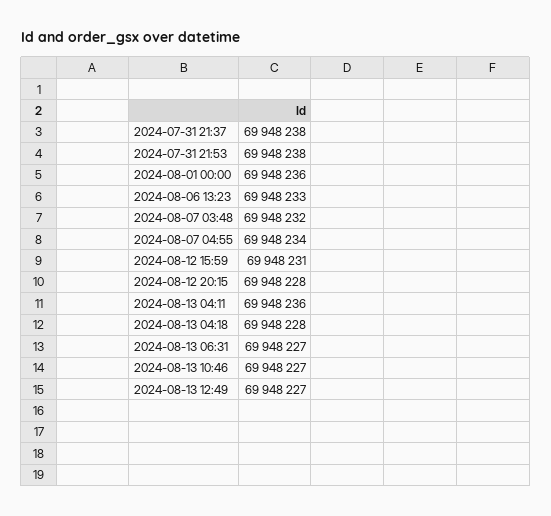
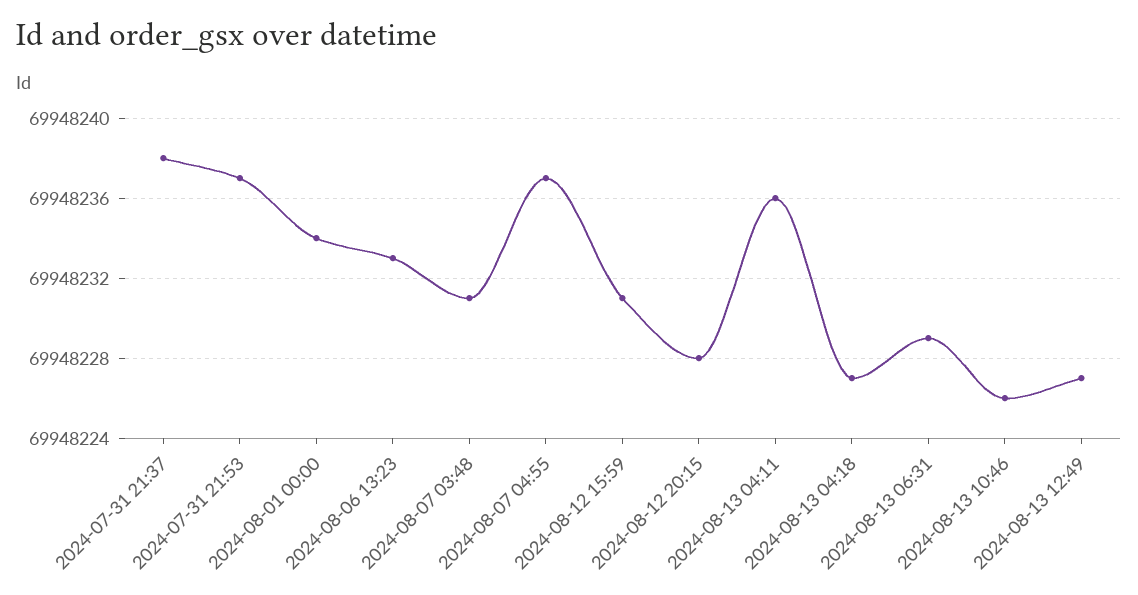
2024-07-31 21:53: 69948238 -> 69948237
2024-08-01 00:00: 69948236 -> 69948234
2024-08-07 03:48: 69948232 -> 69948231
2024-08-07 04:55: 69948234 -> 69948237
2024-08-13 04:18: 69948228 -> 69948227
2024-08-13 06:31: 69948227 -> 69948229
2024-08-13 10:46: 69948227 -> 69948226

